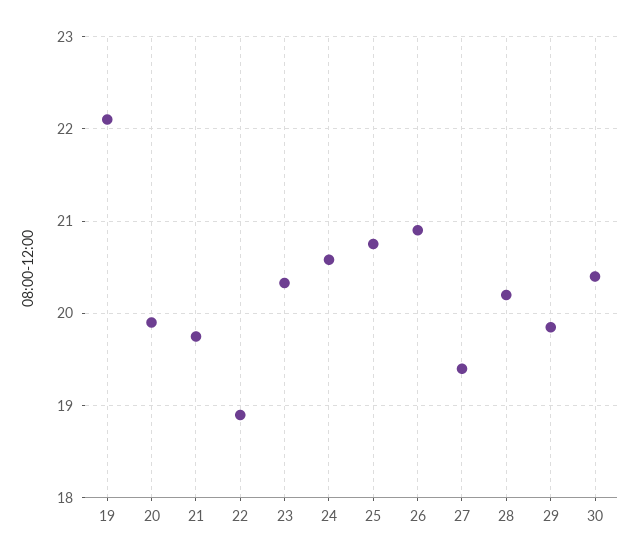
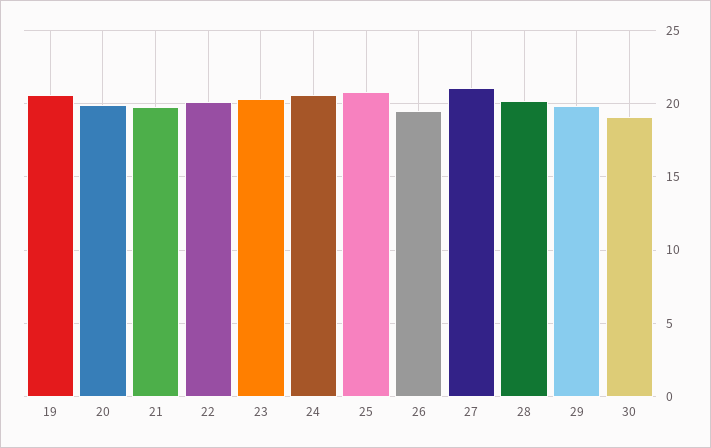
19: 22.1 -> 20.5
22: 18.9 -> 20
26: 20.9 -> 19.5
27: 19.4 -> 21
30: 20.4 -> 19

